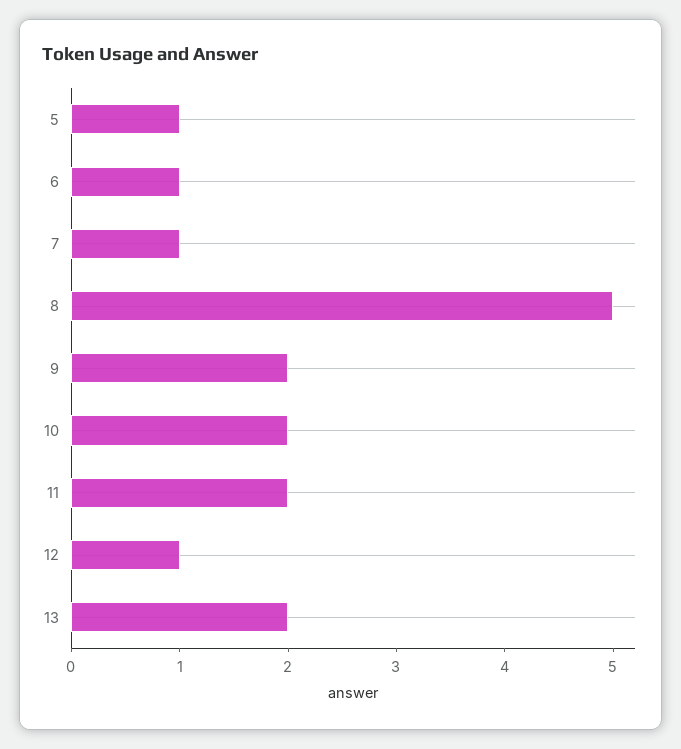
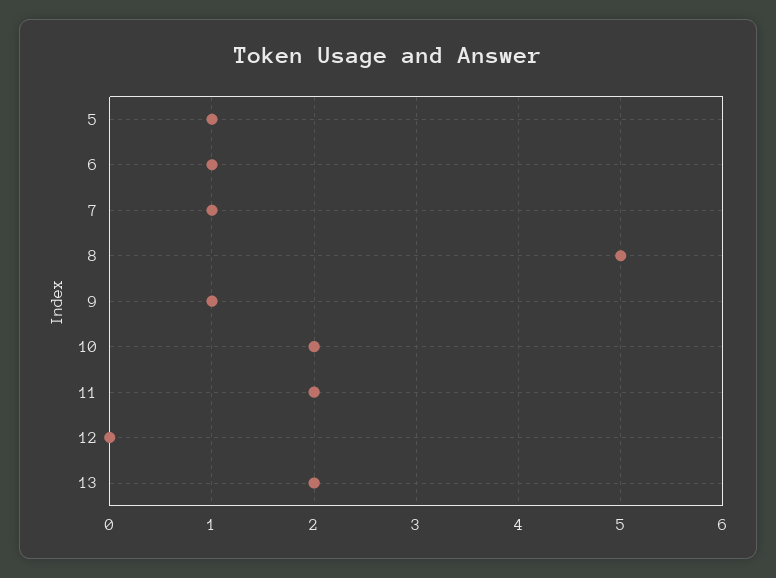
9: 2 -> 1
12: 1 -> 0

